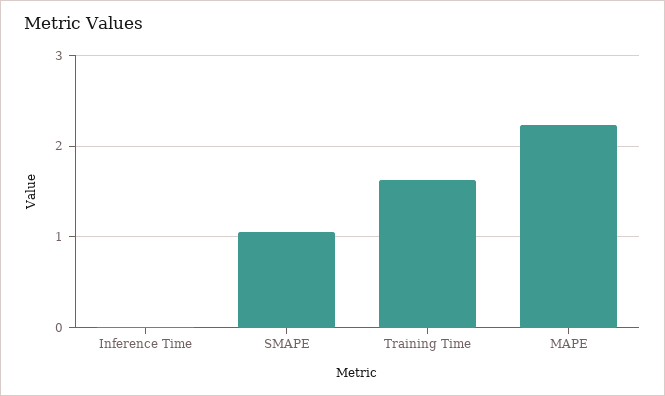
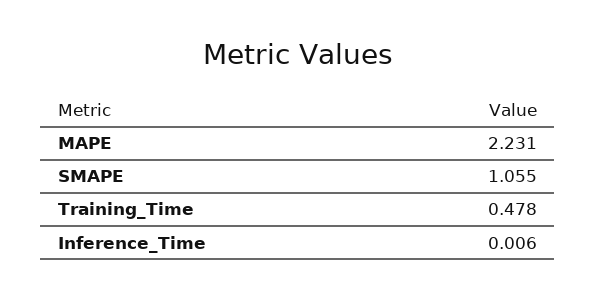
Training Time: 1.6 -> 0.478

